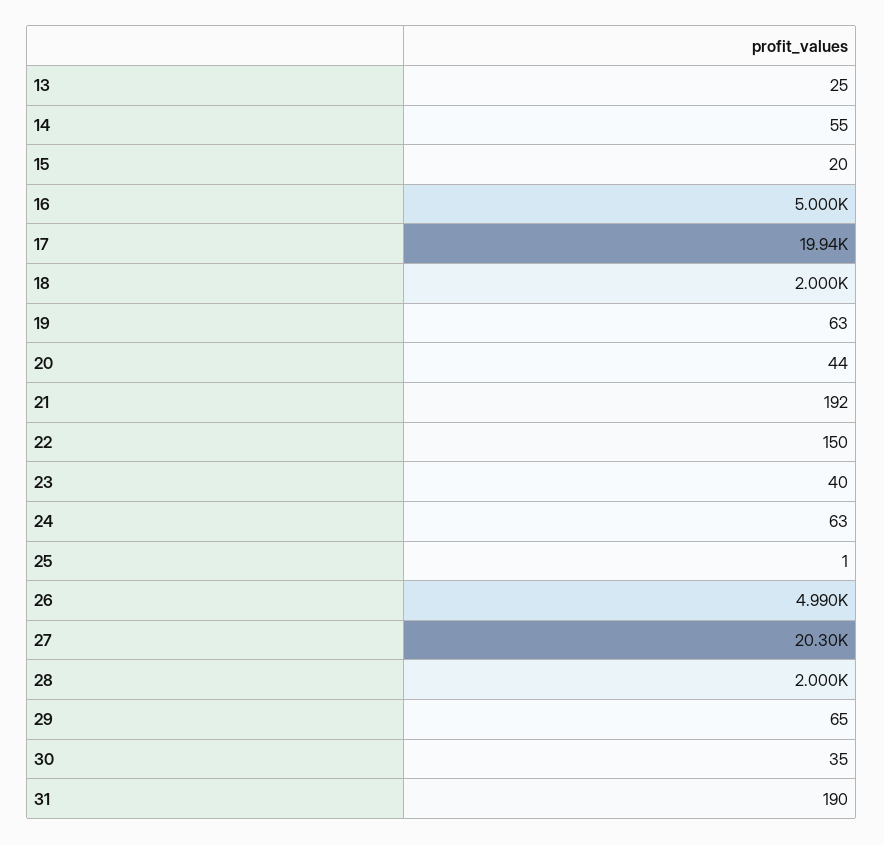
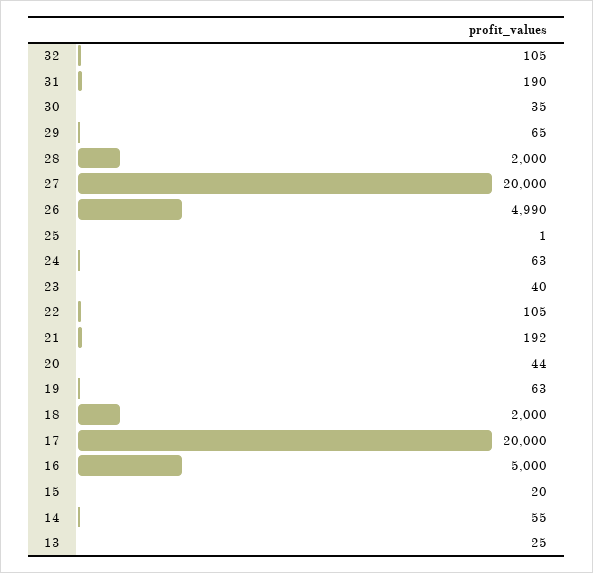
17: 19940 -> 20000
22: 150 -> 105
27: 20300 -> 20000
32: none -> 105

